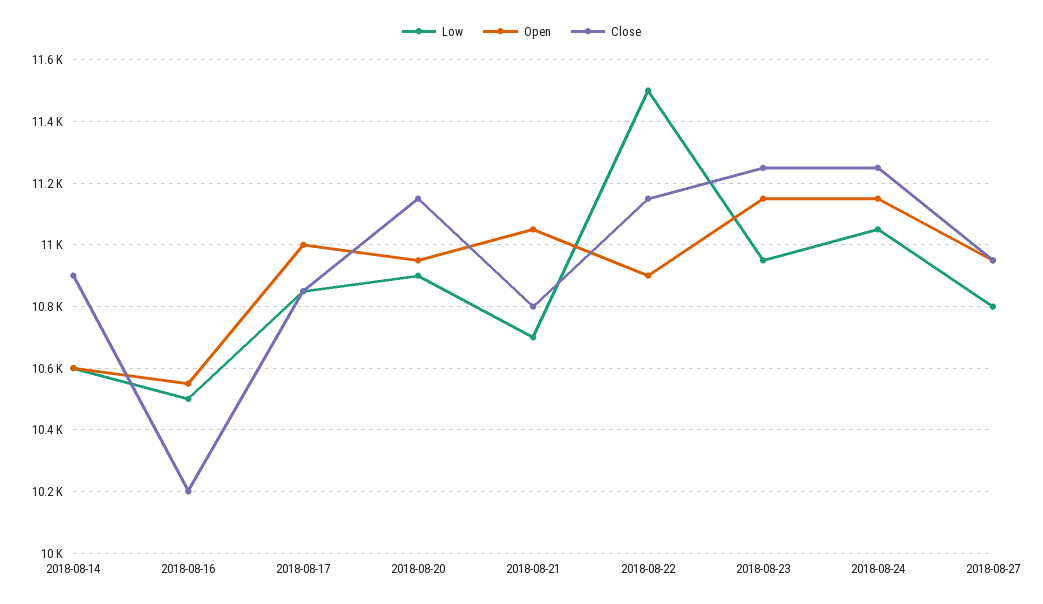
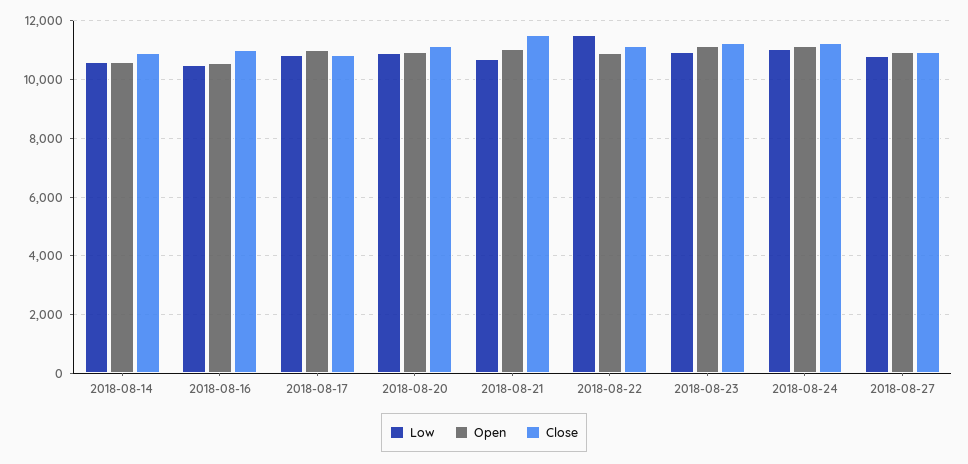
Close, 2018-08-16: 10200 -> 11000
Close, 2018-08-21: 10800 -> 11500

